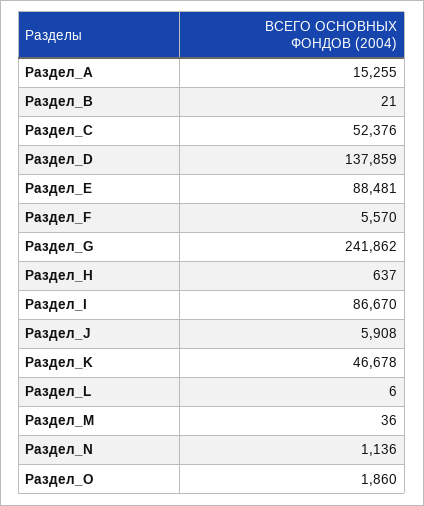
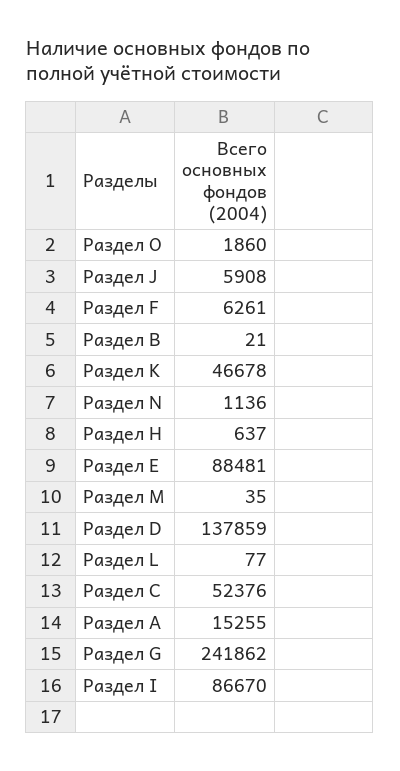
Раздел_F: 5570 -> 6261
Раздел_L: 6 -> 77
Раздел_M: 36 -> 35

